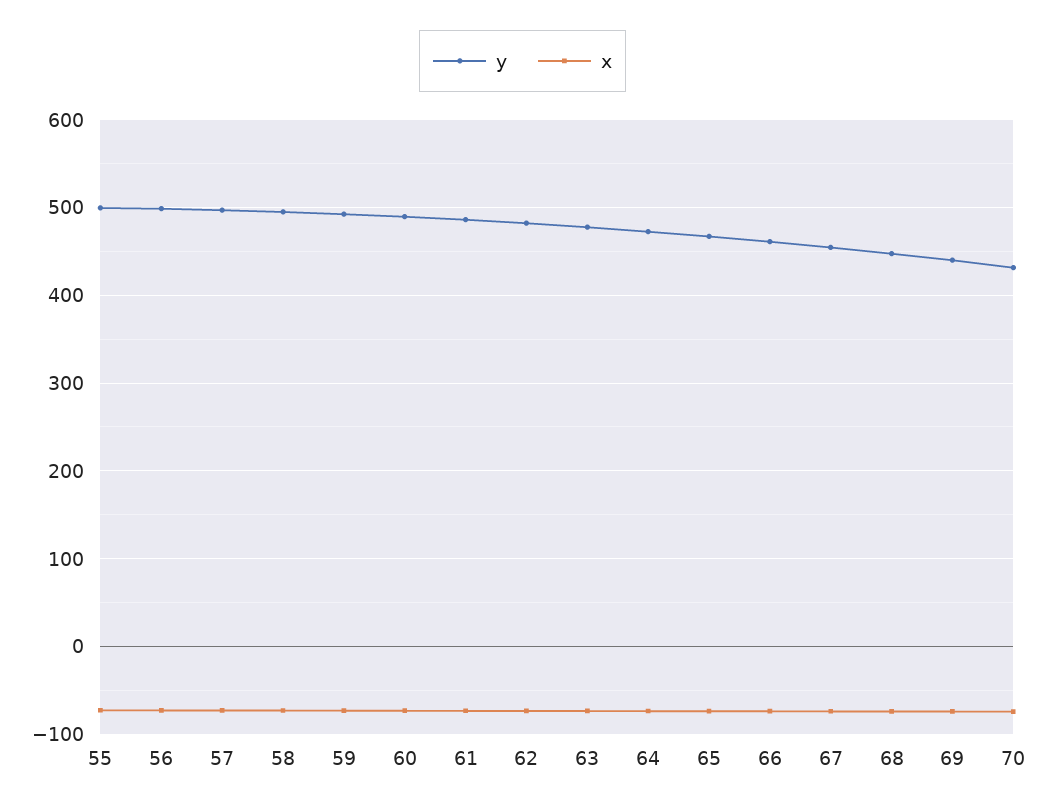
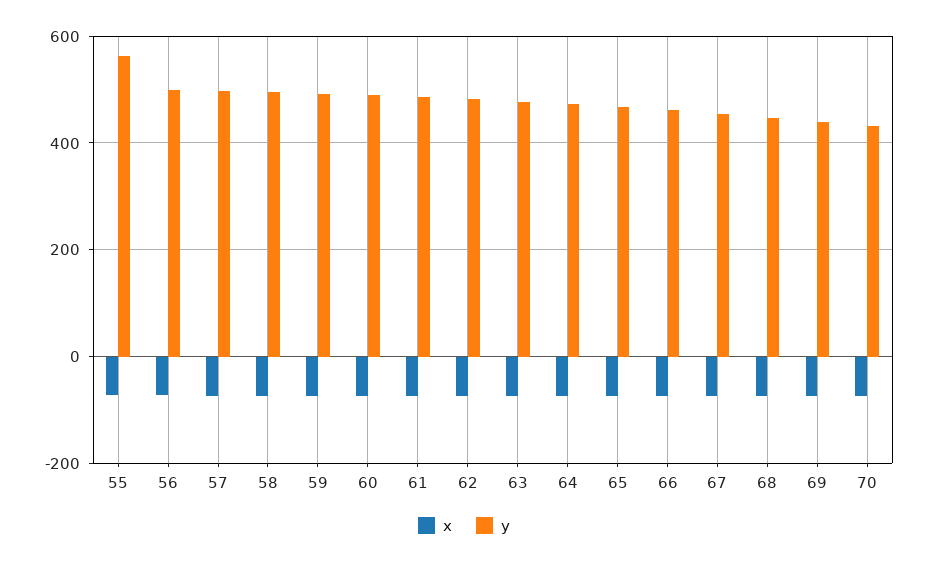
y, 55: 500 -> 560

